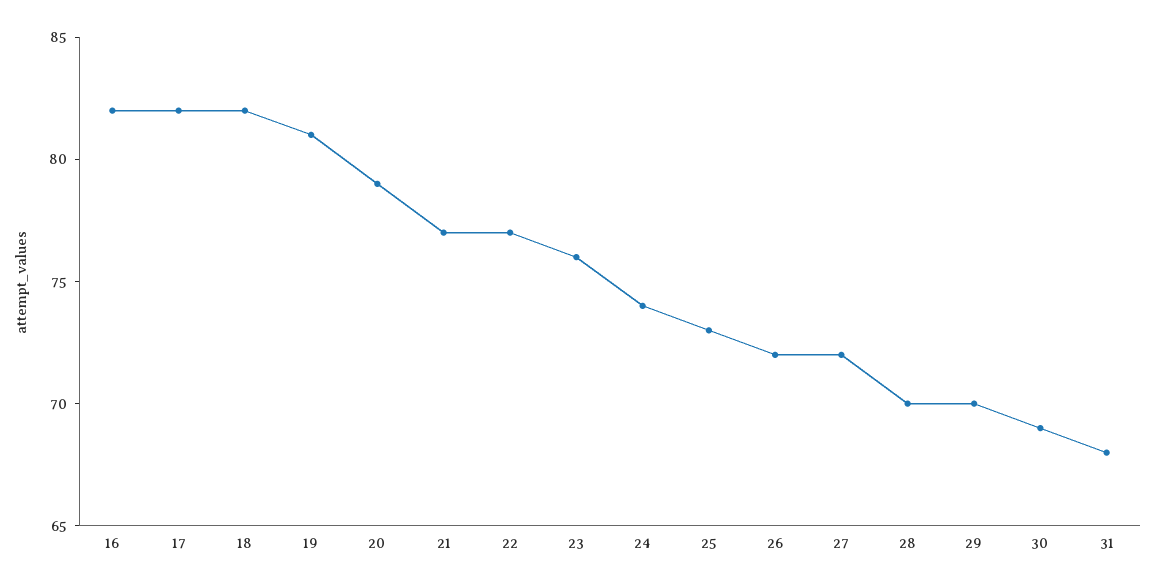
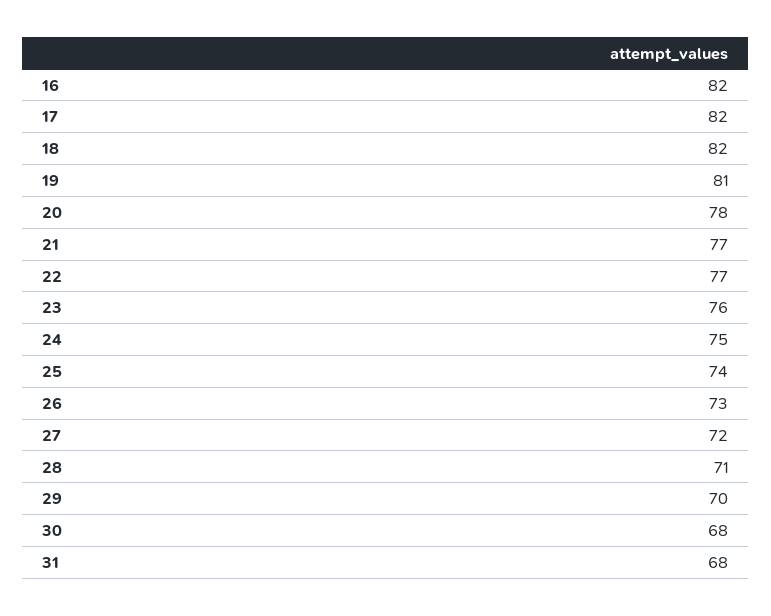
20: 79 -> 78
24: 74 -> 75
25: 73 -> 74
26: 72 -> 73
28: 70 -> 71
30: 69 -> 68

